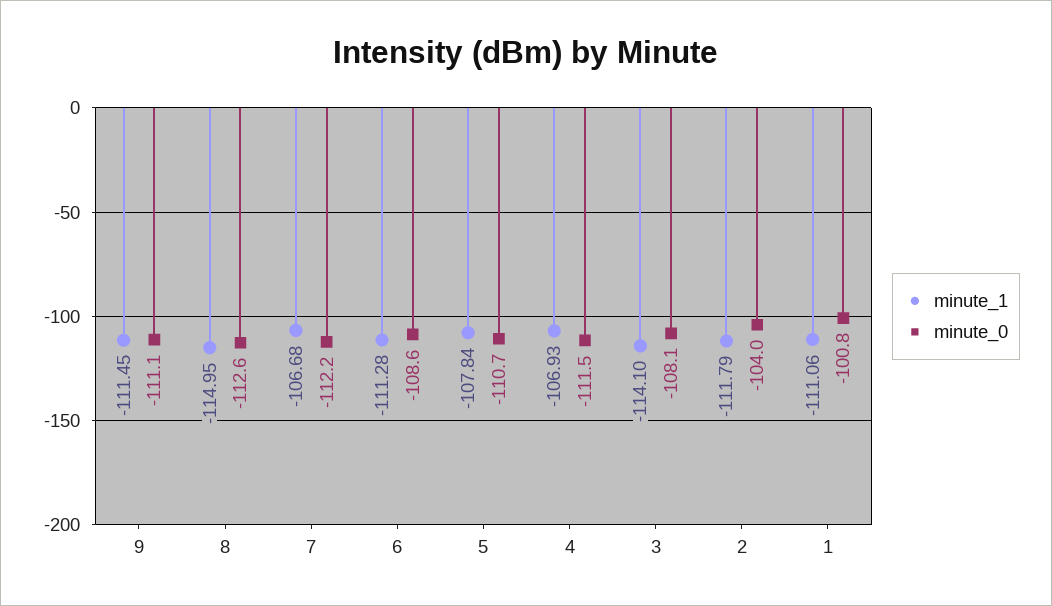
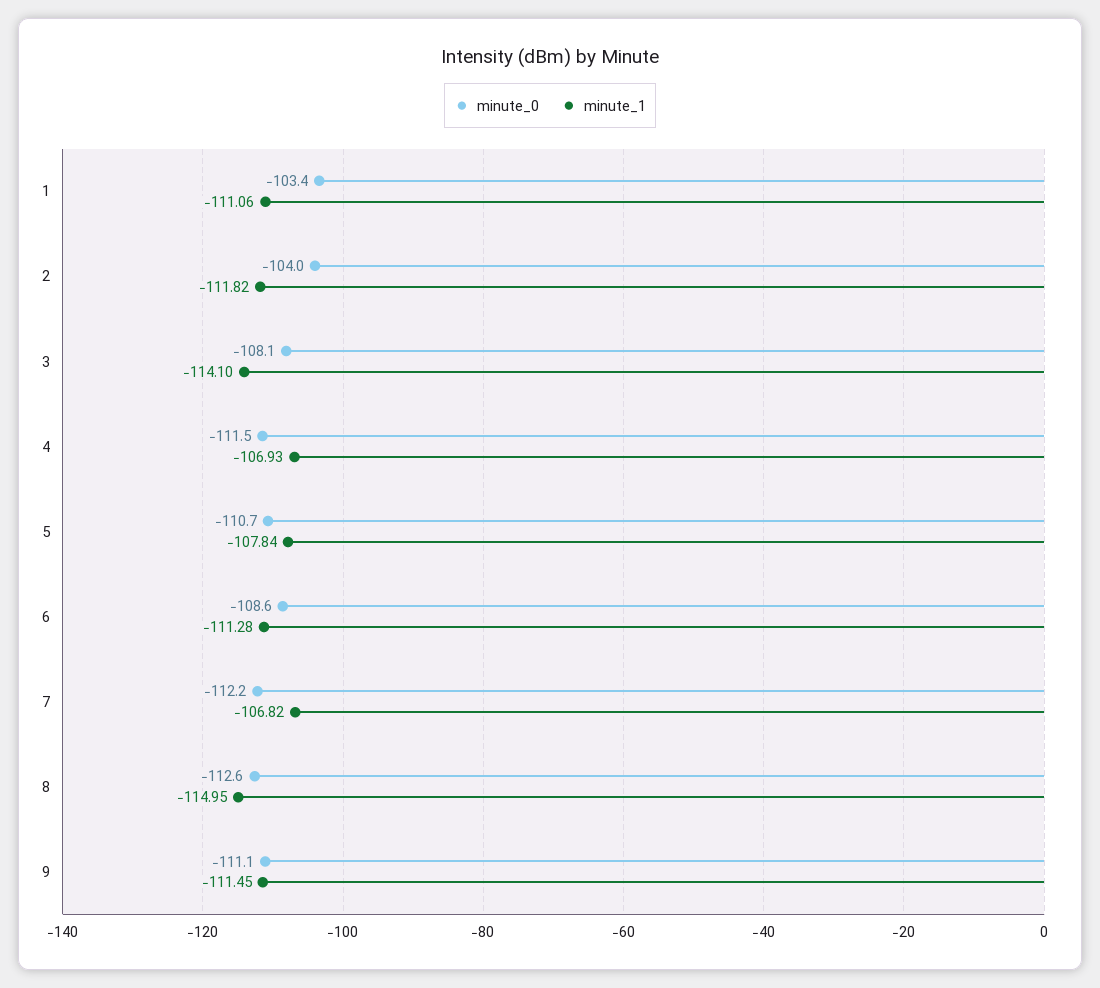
minute_1, 7: -106.68 -> -106.82
minute_1, 2: -111.79 -> -111.82
minute_0, 1: -100.8 -> -103.4

